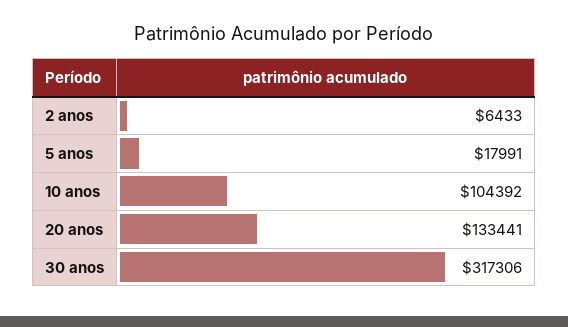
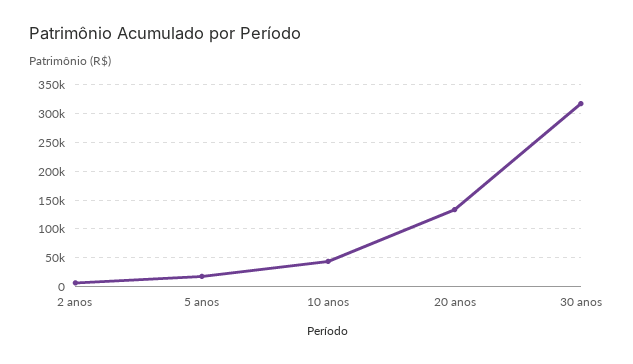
10 anos: 104392 -> 50000

